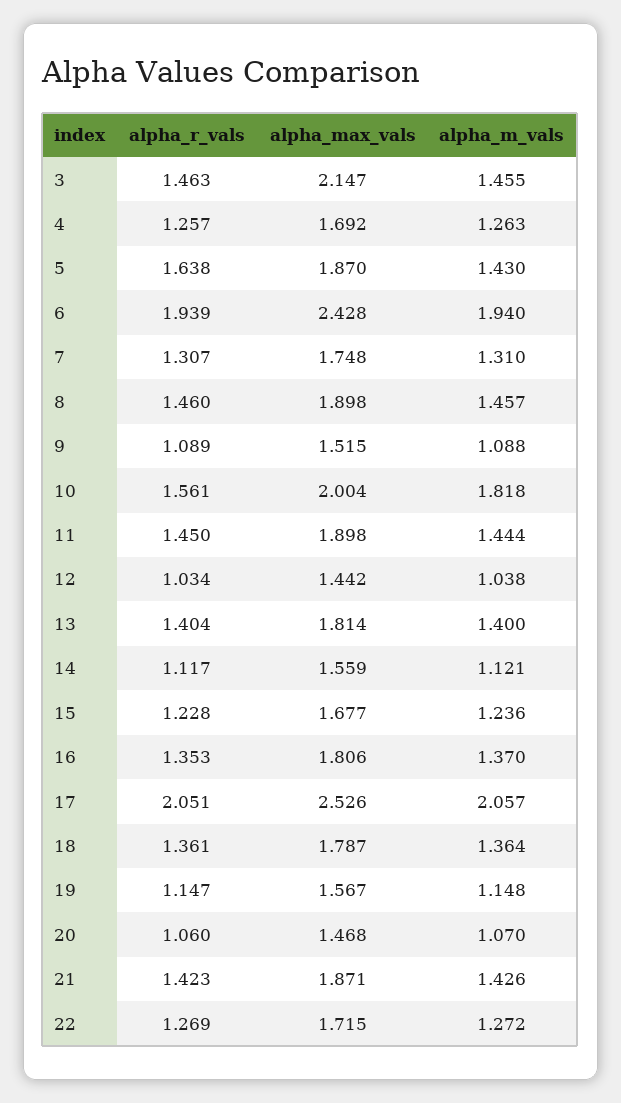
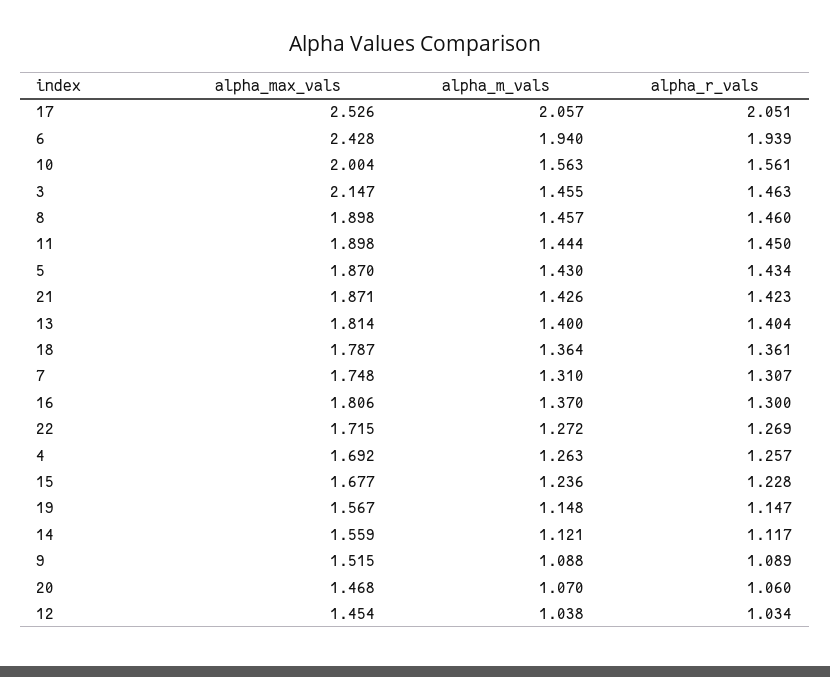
alpha_r_vals, 5: 1.638 -> 1.434
alpha_m_vals, 10: 1.818 -> 1.563
alpha_max_vals, 12: 1.442 -> 1.454
alpha_r_vals, 16: 1.353 -> 1.3

